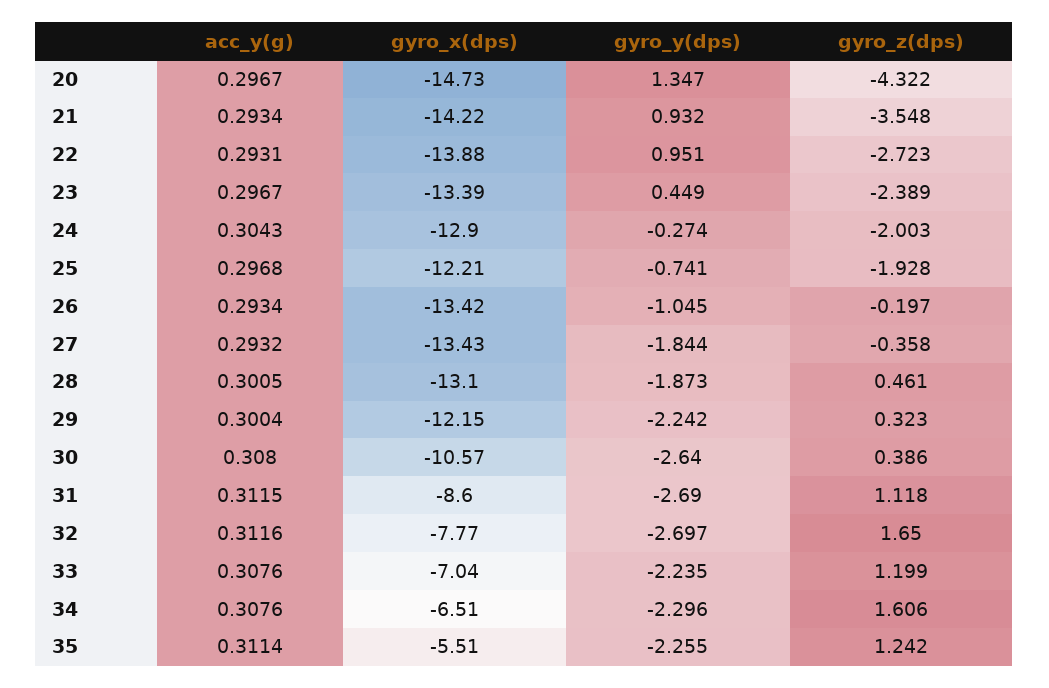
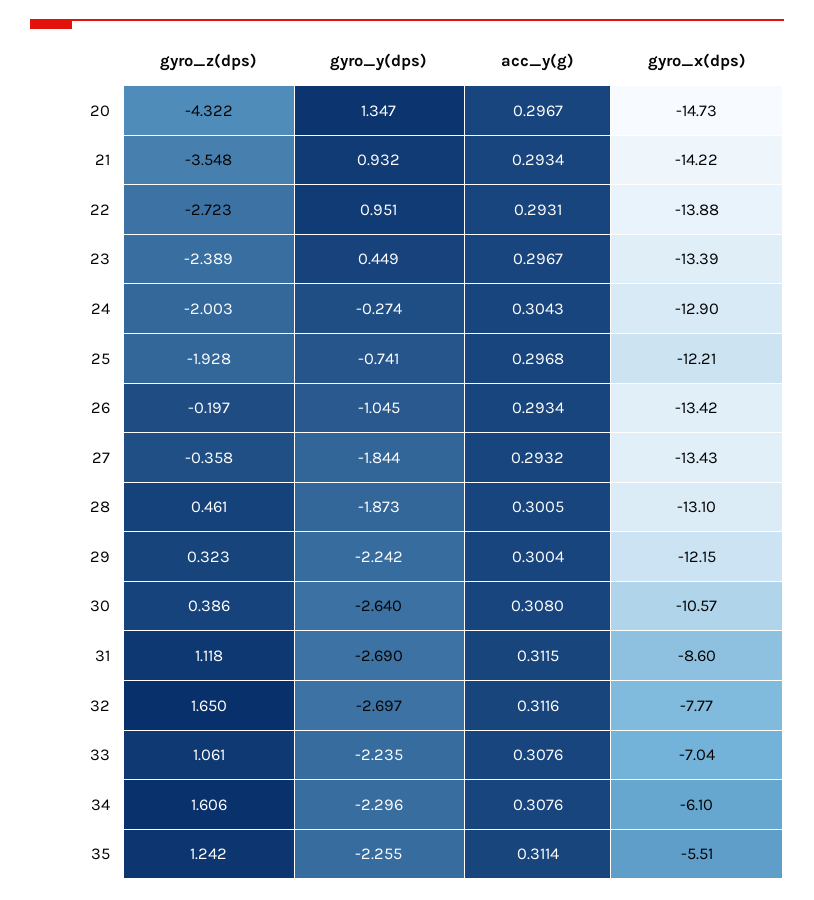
gyro_z(dps), 33: 1.199 -> 1.061
gyro_x(dps), 34: -6.51 -> -6.1

